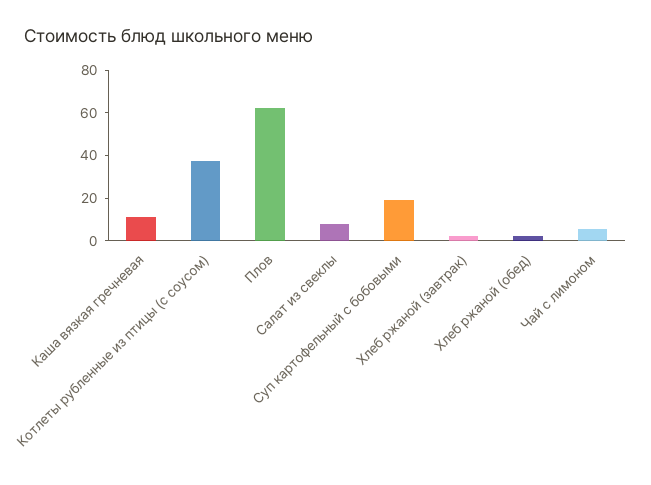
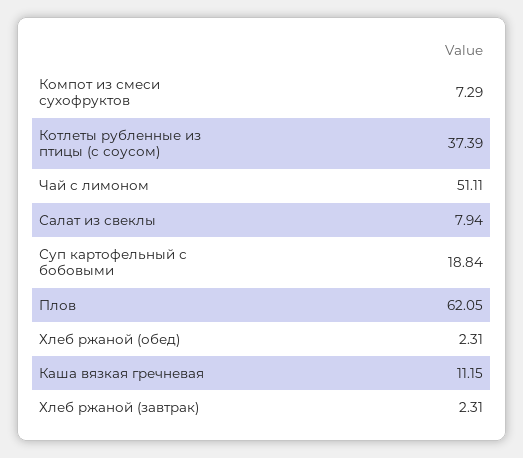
Чай с лимоном: 5 -> 51.11
Компот из смеси сухофруктов: none -> 7.29

